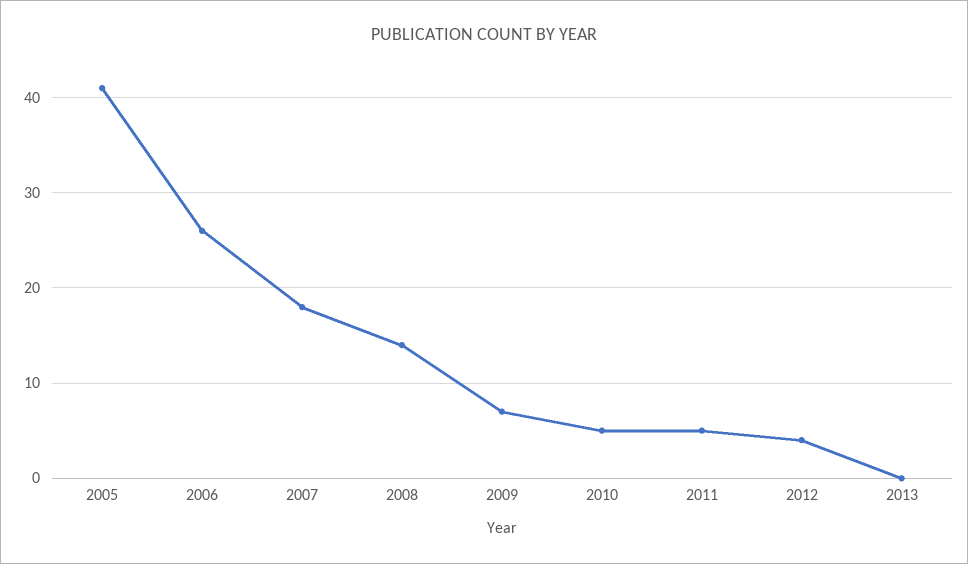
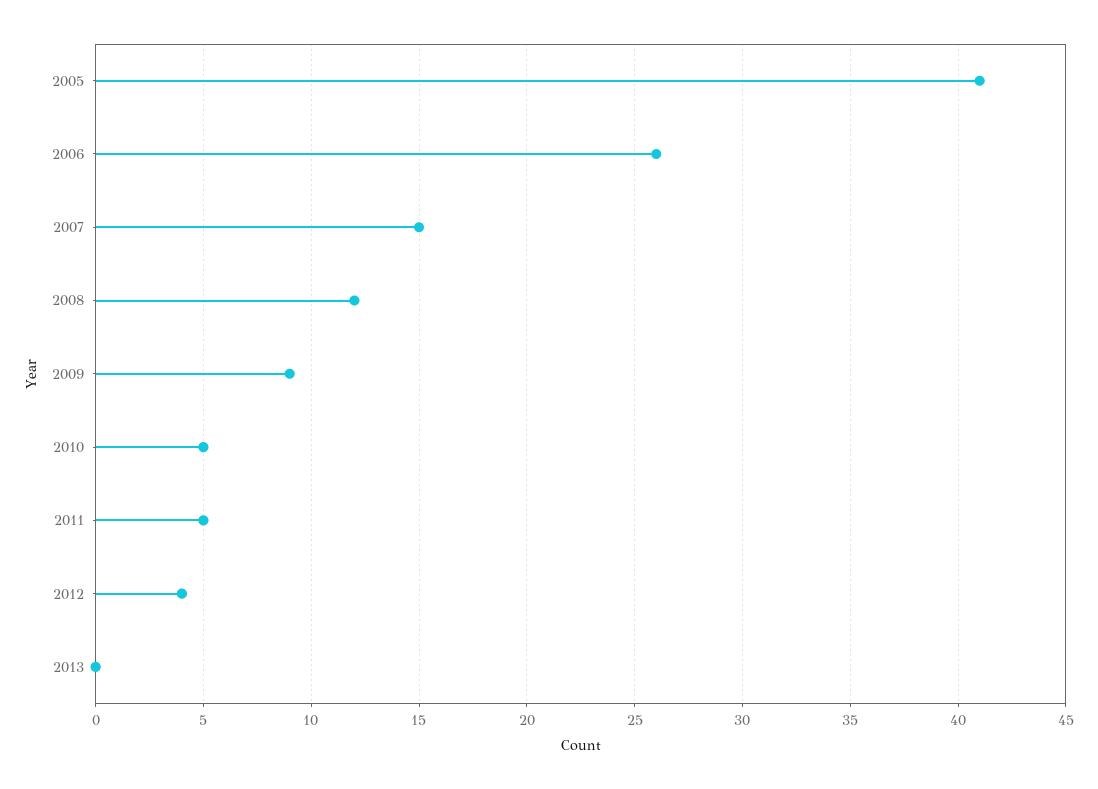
2007: 18 -> 15
2008: 14 -> 12
2009: 7 -> 9

